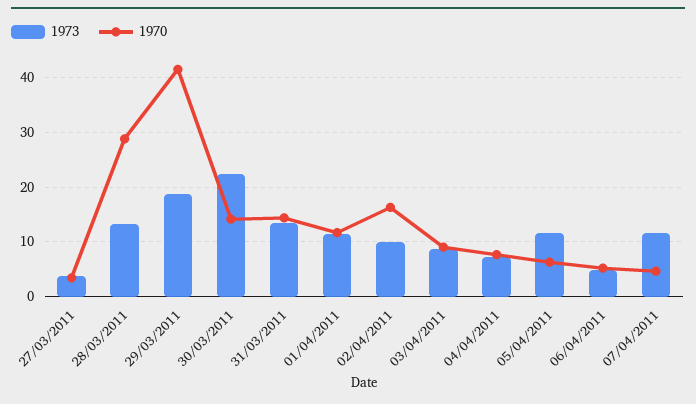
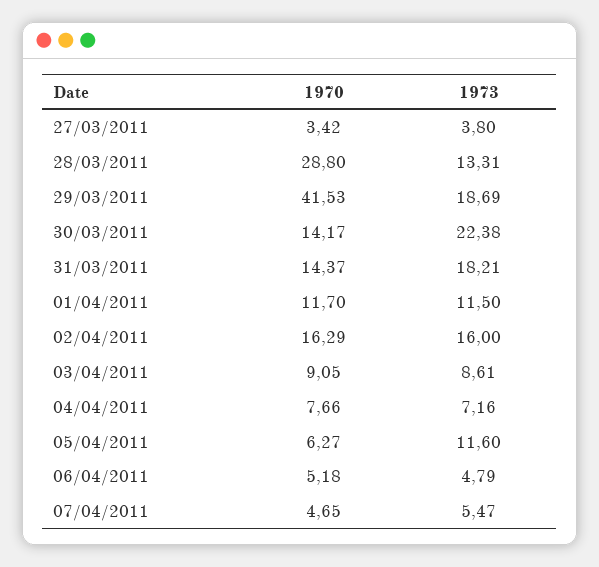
1973, 31/03/2011: 14 -> 18.21
1973, 02/04/2011: 10 -> 16
1973, 07/04/2011: 12 -> 5.47

